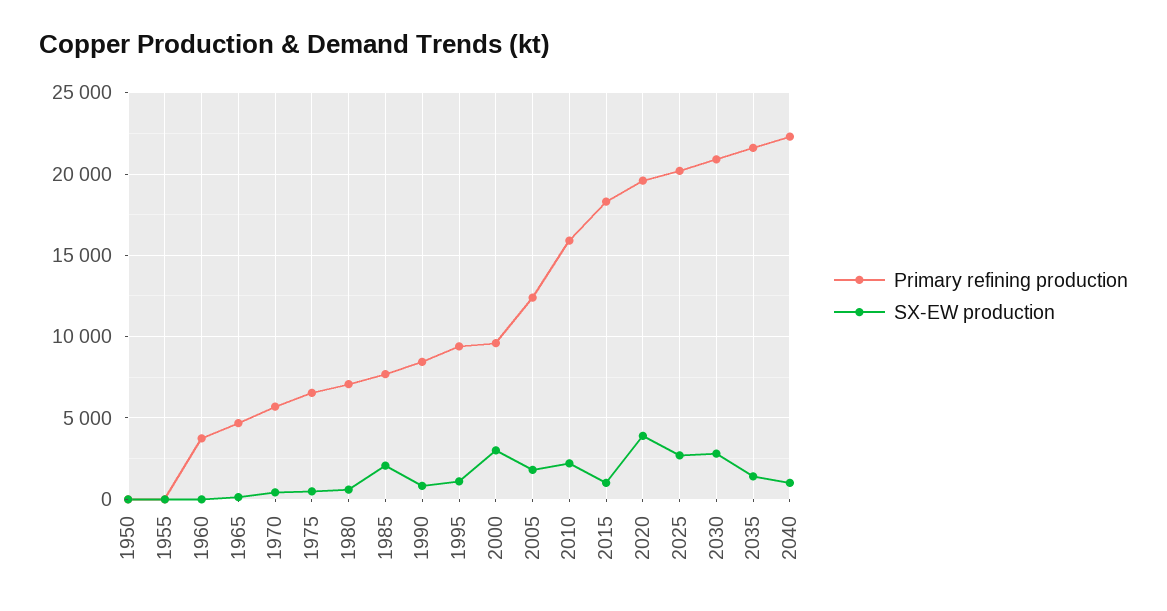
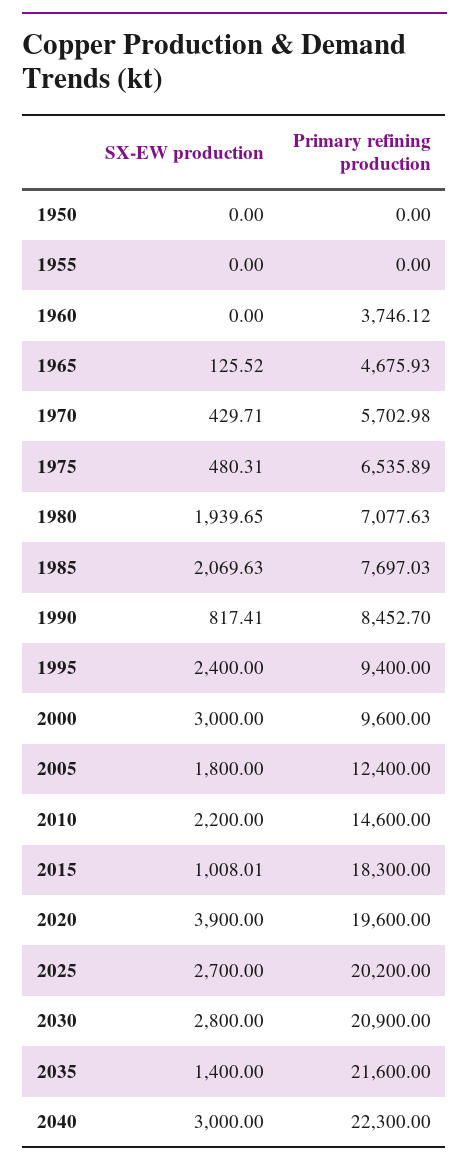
SX-EW production, 1980: 500 -> 1939.65
SX-EW production, 1995: 1000 -> 2400
Primary refining production, 2010: 16000 -> 14600
SX-EW production, 2040: 1000 -> 3000

